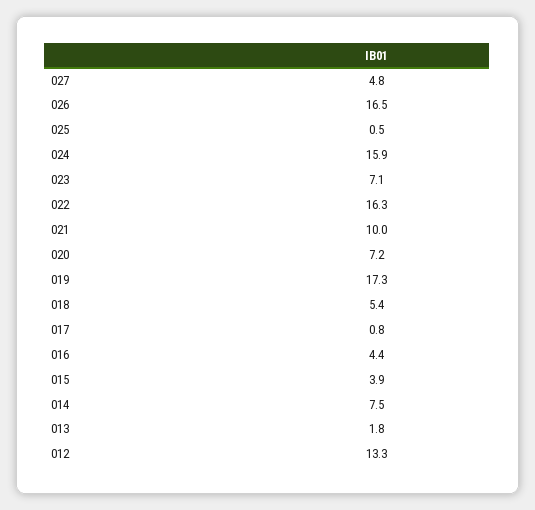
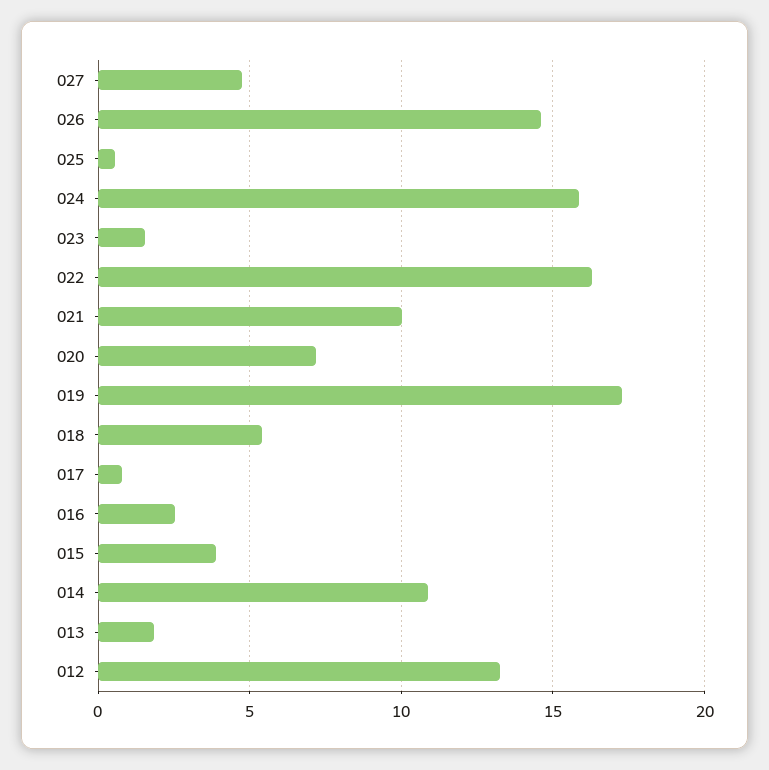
026: 16.5 -> 14.5
023: 7.1 -> 1.5
016: 4.4 -> 2.5
014: 7.5 -> 11

